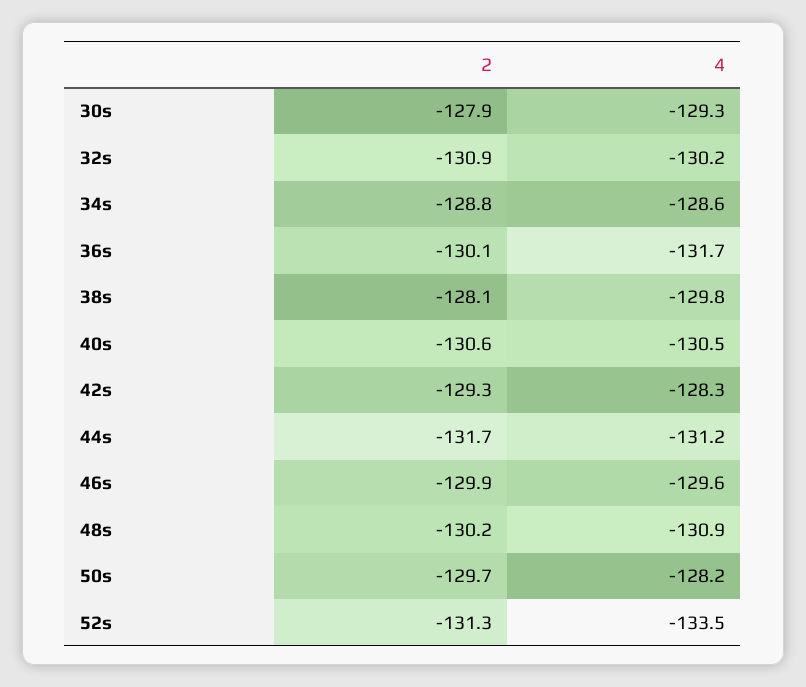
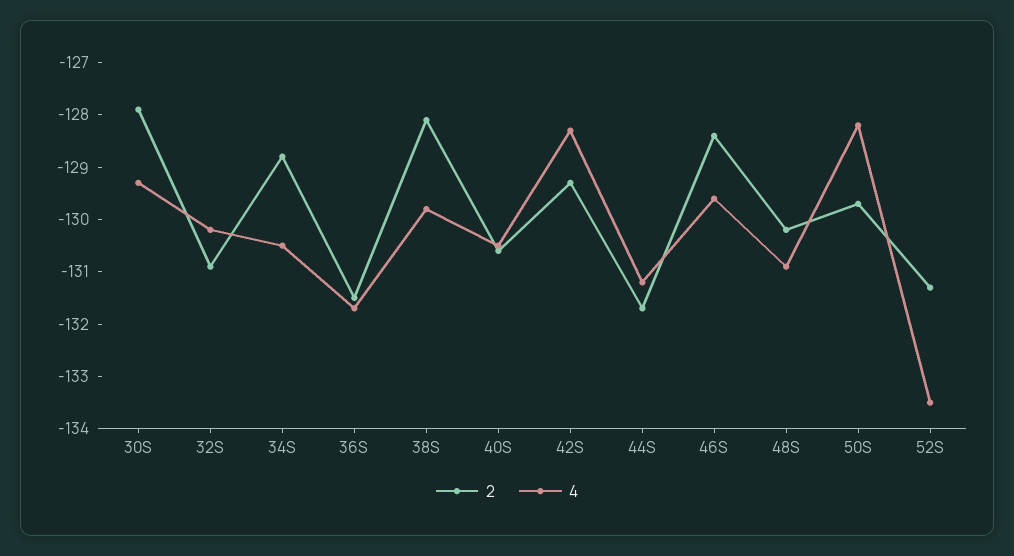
4, 34s: -128.6 -> -130.5
2, 36s: -130.1 -> -131.5
2, 46s: -129.9 -> -128.5

